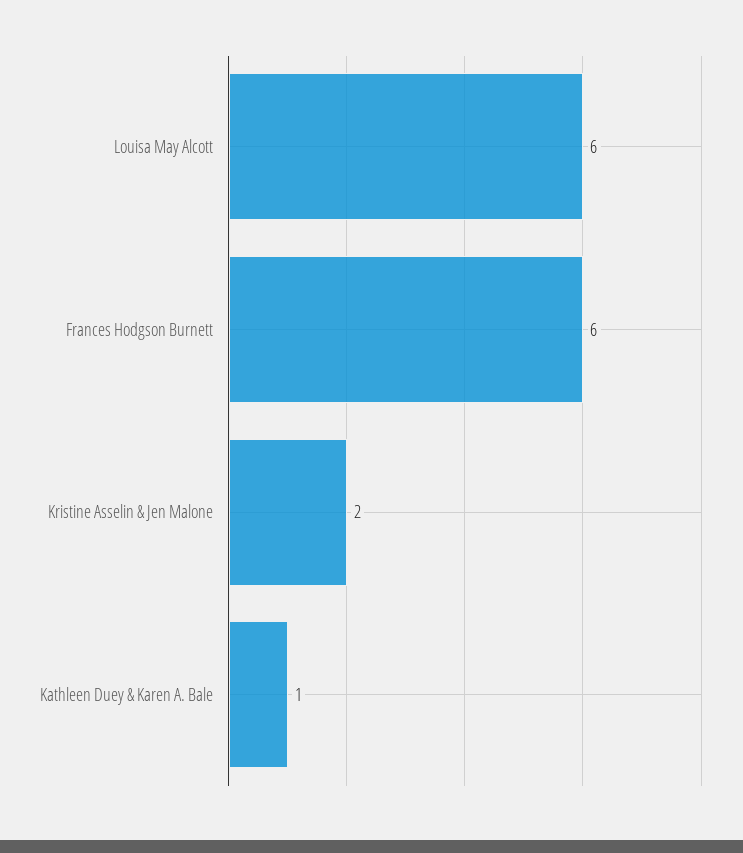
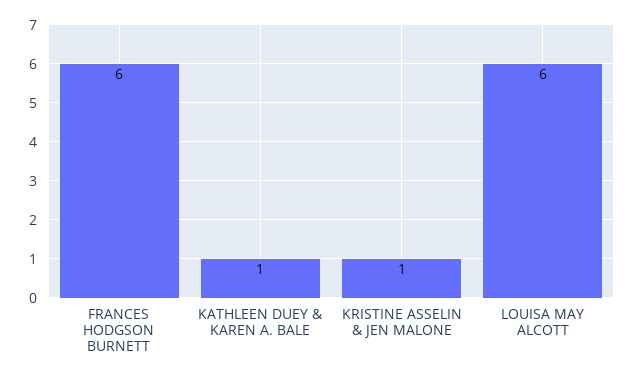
Kristine Asselin & Jen Malone: 2 -> 1

